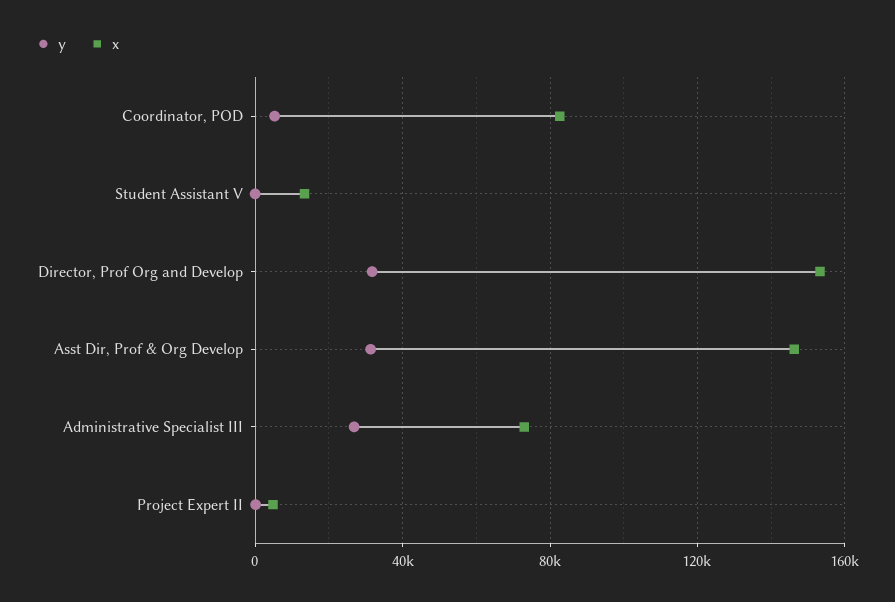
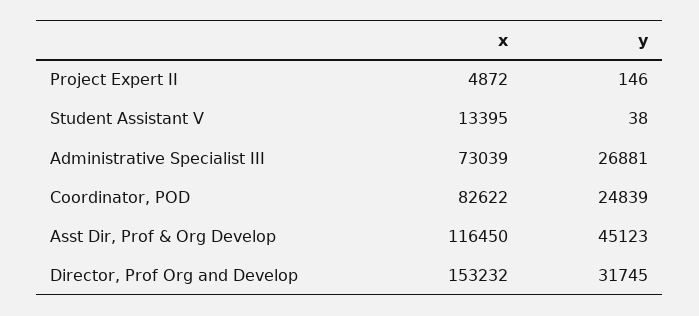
y, Coordinator, POD: 5000 -> 24839
y, Asst Dir, Prof & Org Develop: 30000 -> 45123
x, Asst Dir, Prof & Org Develop: 145000 -> 116450

